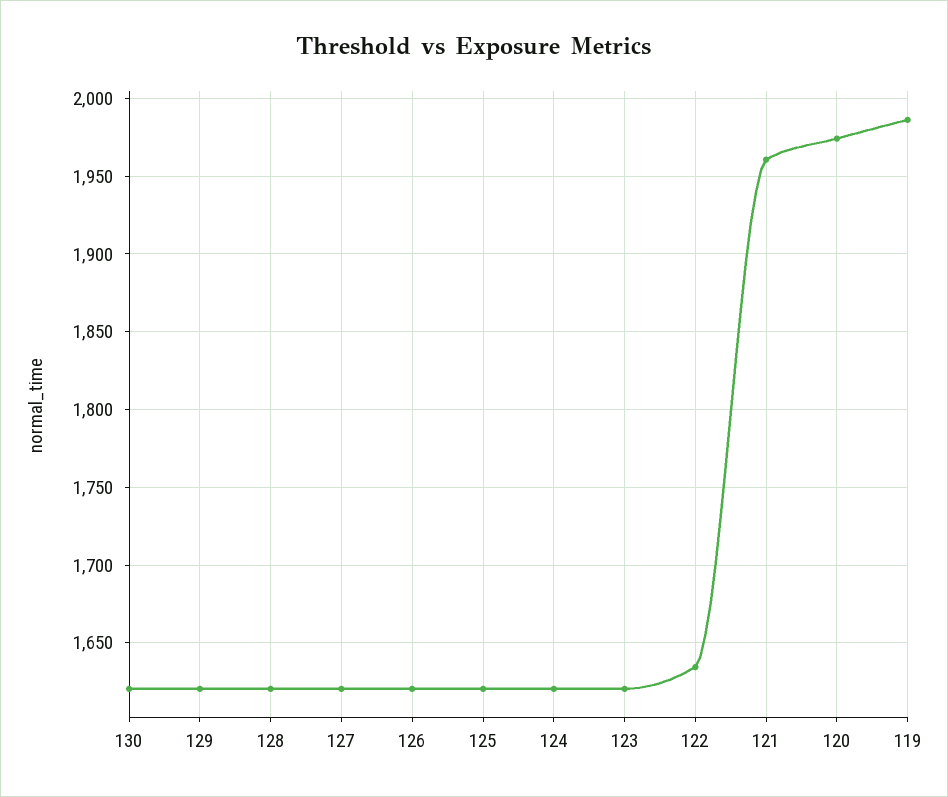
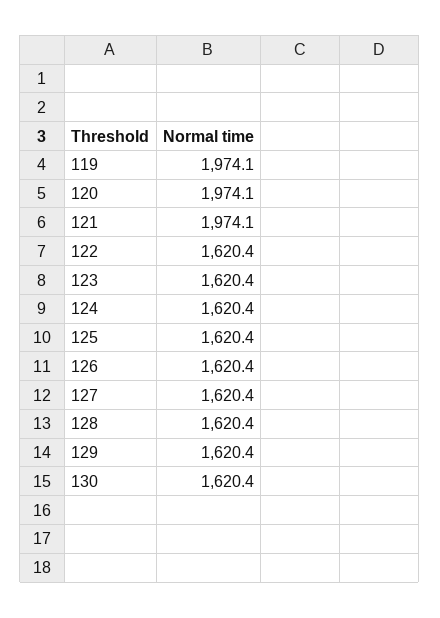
122: 1635 -> 1620.4
121: 1960 -> 1974.1
119: 1985 -> 1974.1

